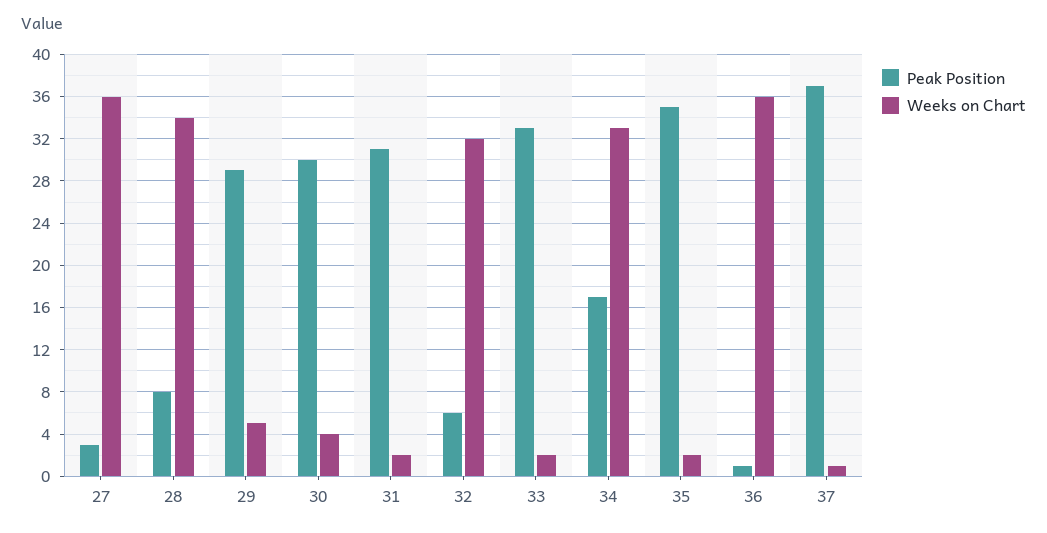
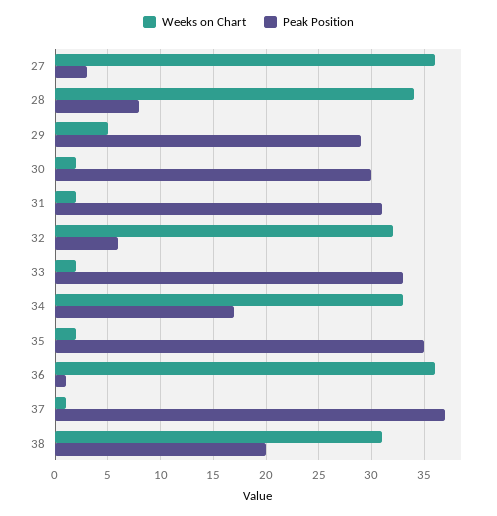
Weeks on Chart, 30: 4 -> 2
Weeks on Chart, 38: none -> 31
Peak Position, 38: none -> 20

